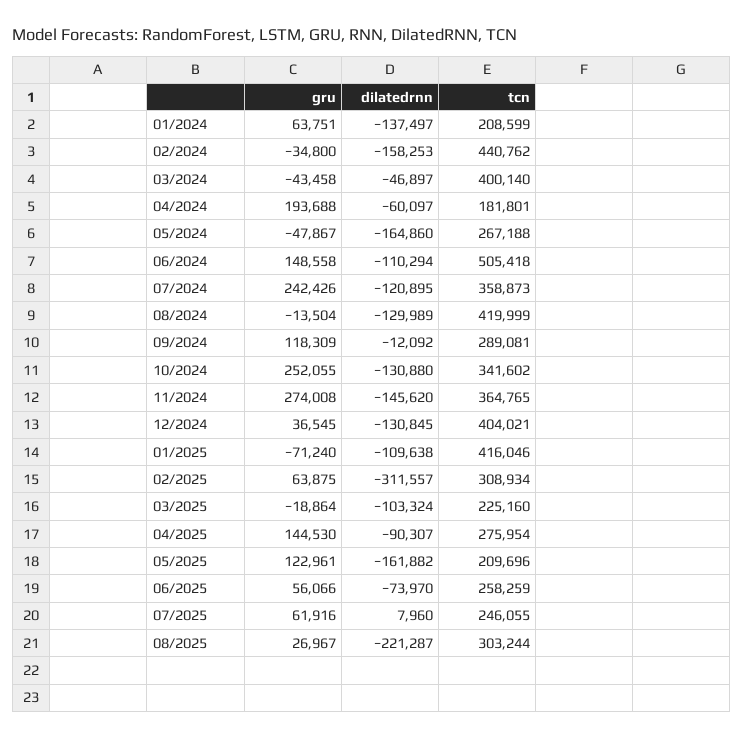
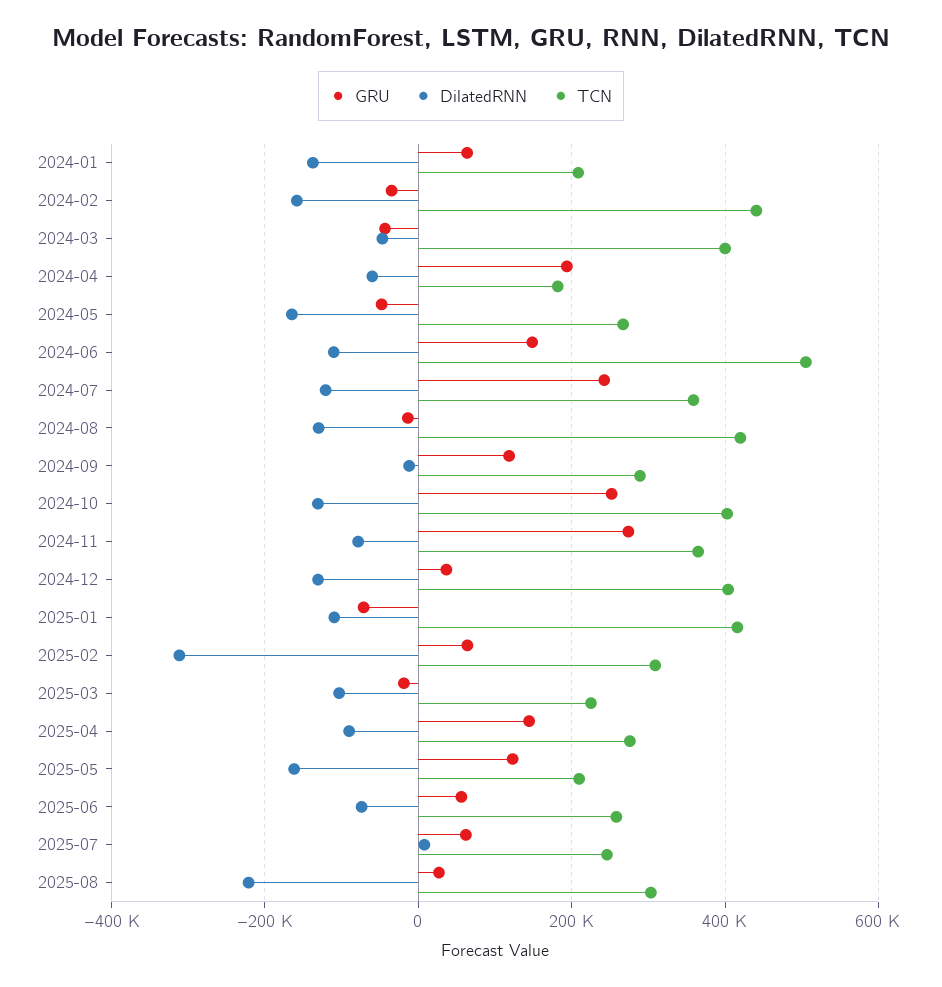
tcn, 10/2024: 341602 -> 400000
dilatedrnn, 11/2024: -145620 -> -80000

